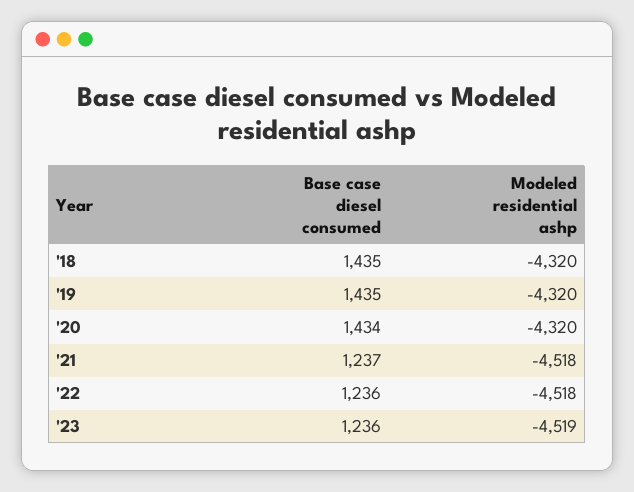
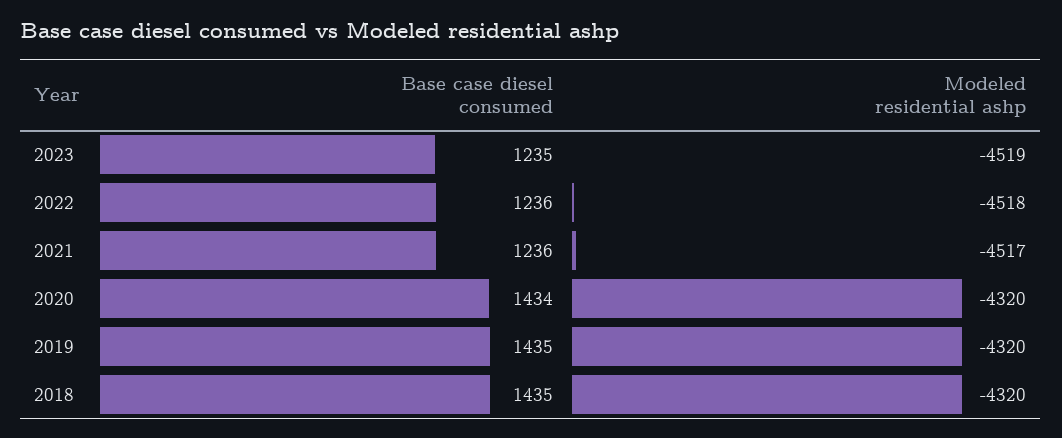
Base case diesel consumed, '21: 1237 -> 1236
Modeled residential ashp, '21: -4518 -> -4517
Base case diesel consumed, '23: 1236 -> 1235

